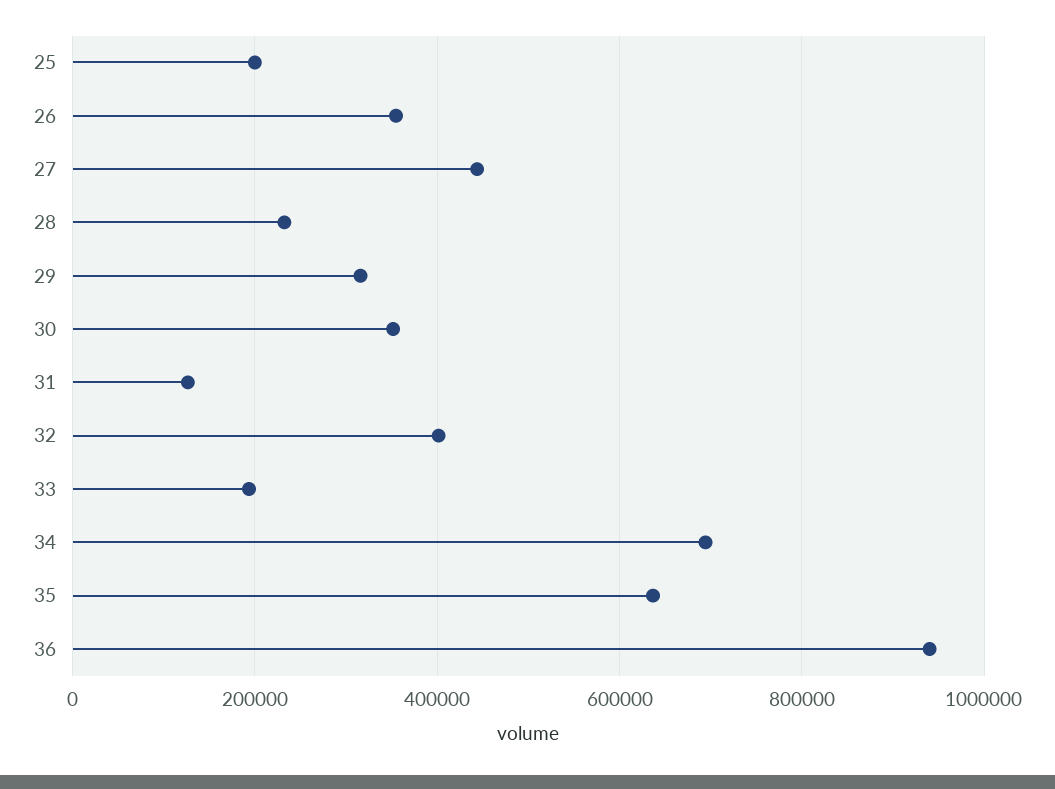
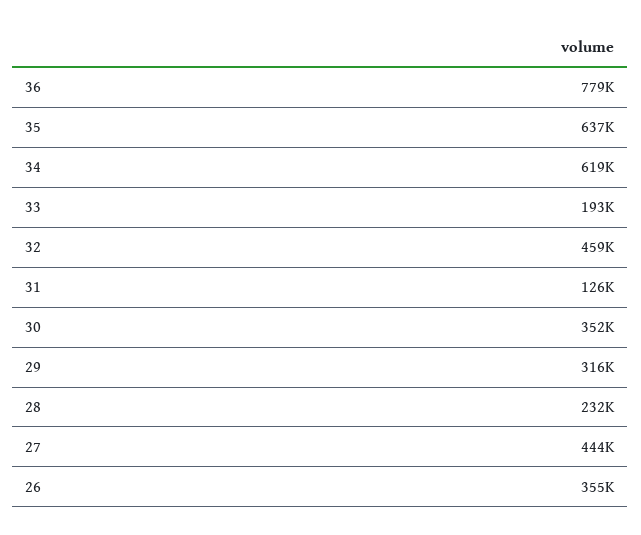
25: 200000 -> none
32: 400000 -> 459000
34: 700000 -> 619000
36: 940000 -> 779000

